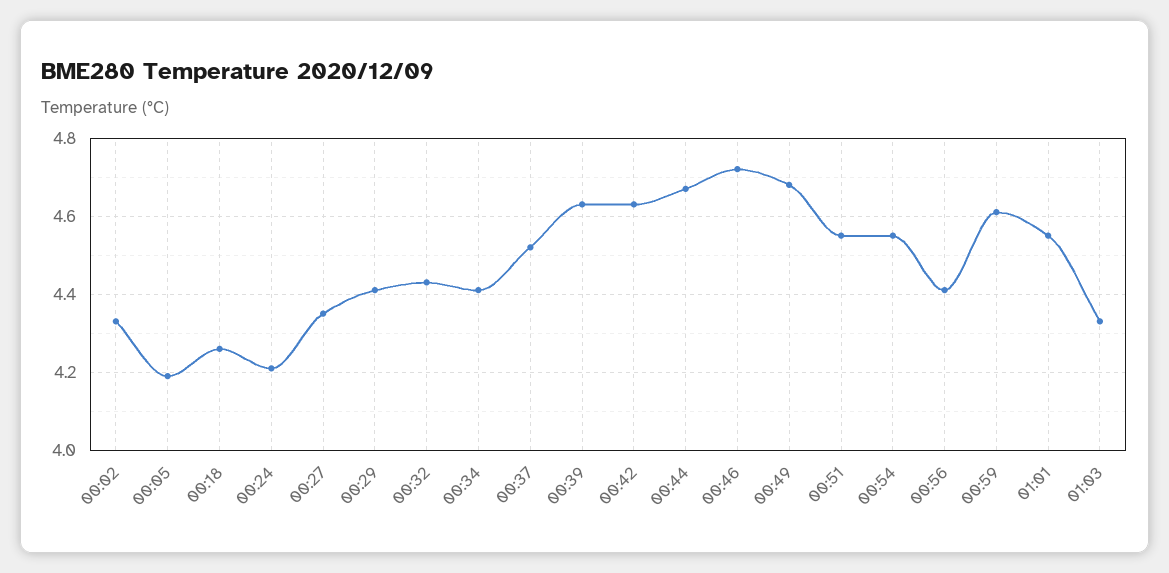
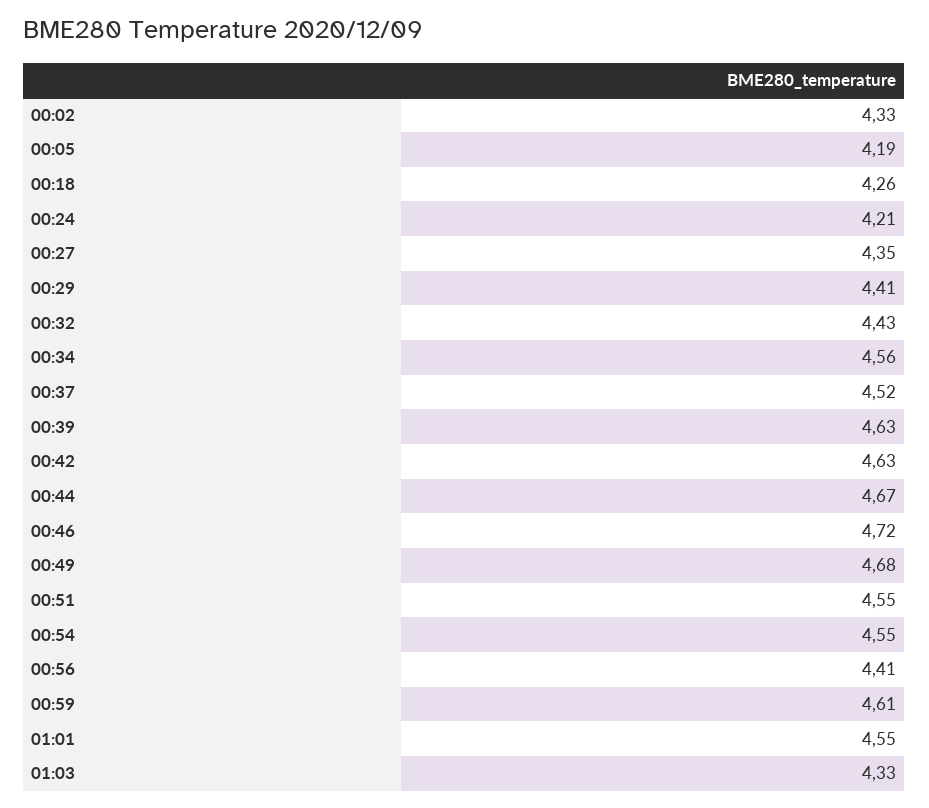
00:34: 4.4 -> 4.56

